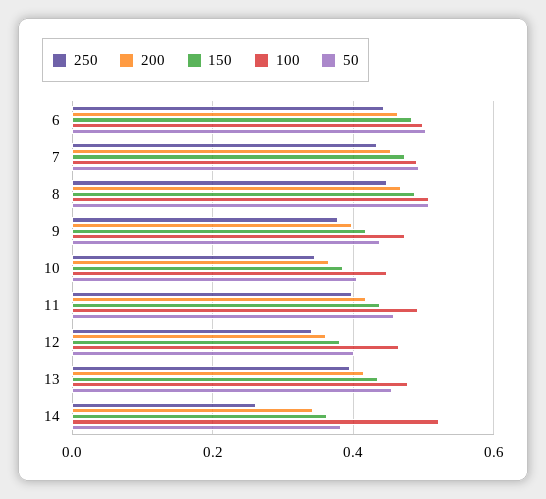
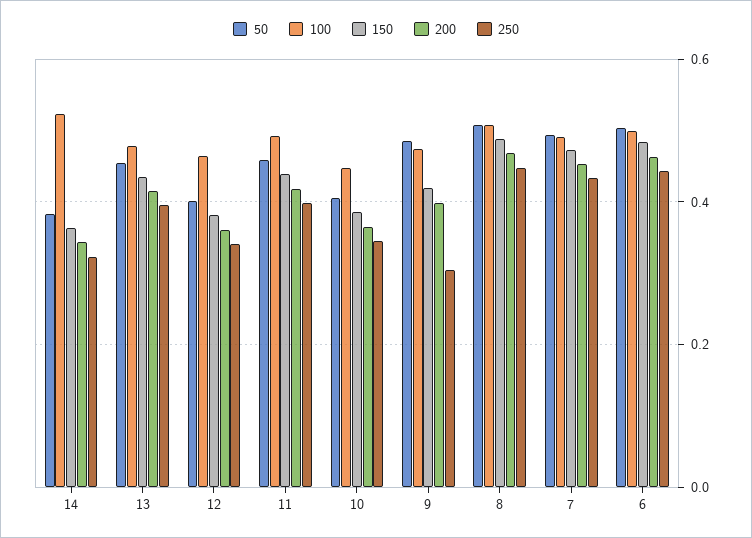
250, 9: 0.38 -> 0.3
50, 9: 0.44 -> 0.48
250, 14: 0.26 -> 0.32

